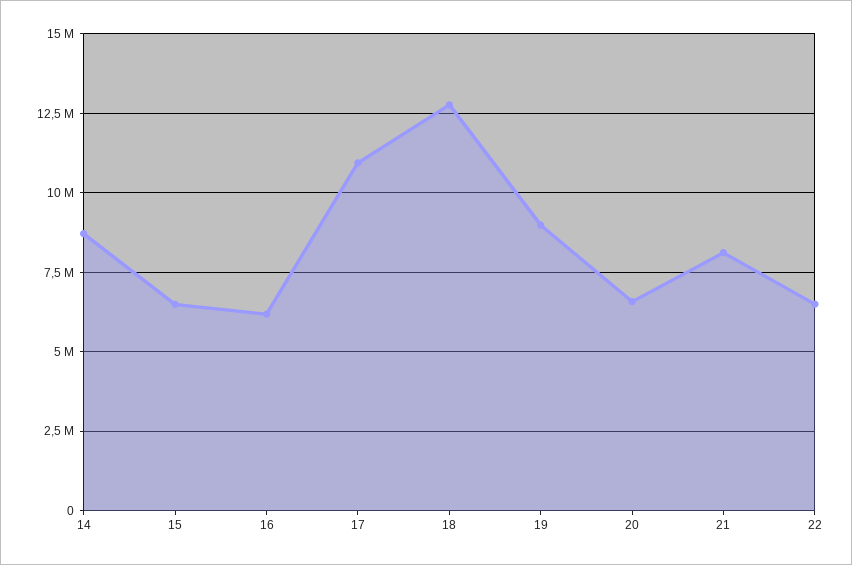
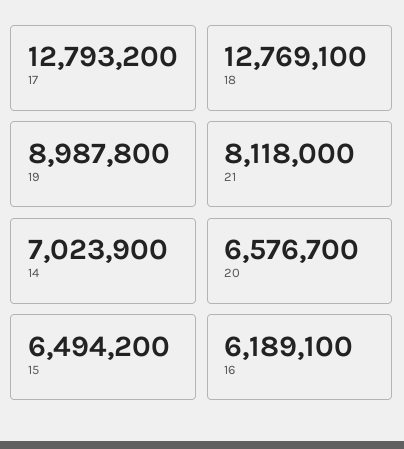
14: 8750000 -> 7023900
17: 11000000 -> 12793200
22: 6500000 -> none

